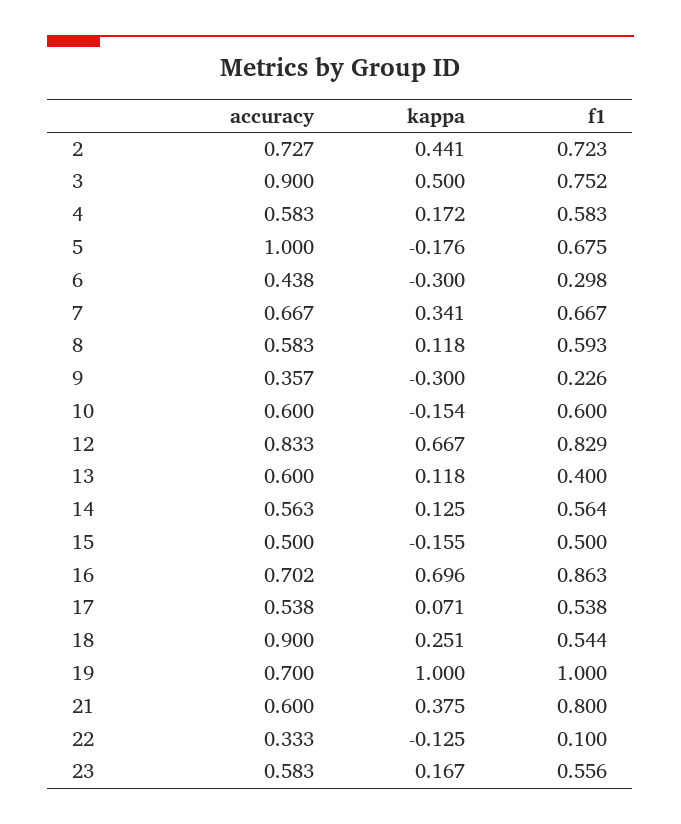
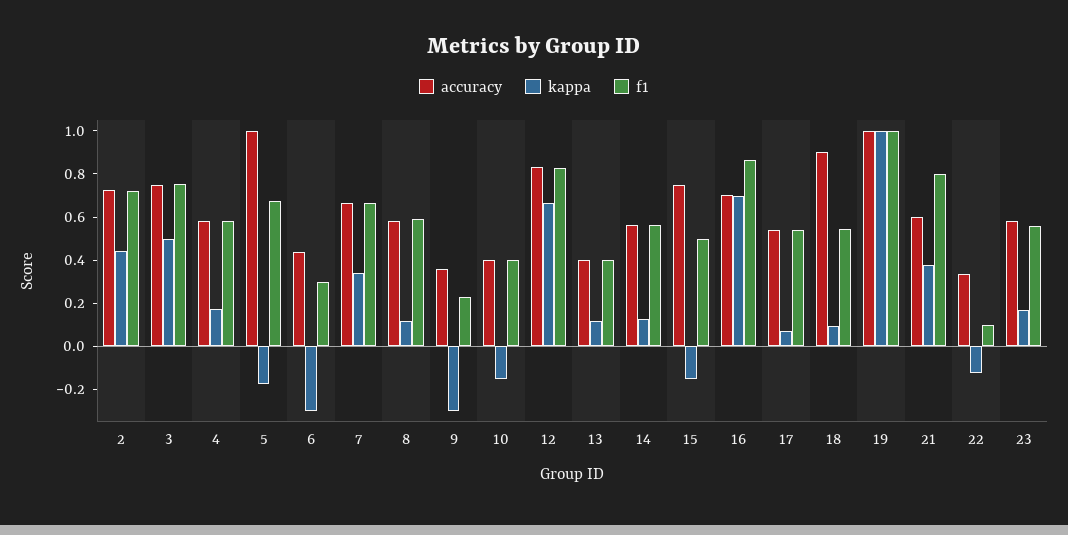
accuracy, 3: 0.9 -> 0.75
accuracy, 10: 0.6 -> 0.4
f1, 10: 0.6 -> 0.4
accuracy, 13: 0.6 -> 0.4
accuracy, 15: 0.5 -> 0.75
kappa, 18: 0.251 -> 0.1
accuracy, 19: 0.7 -> 1

